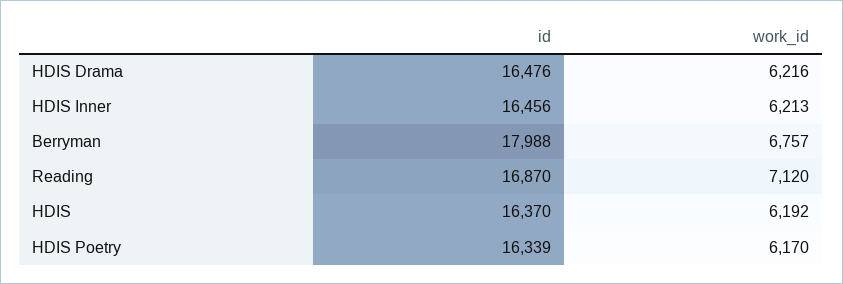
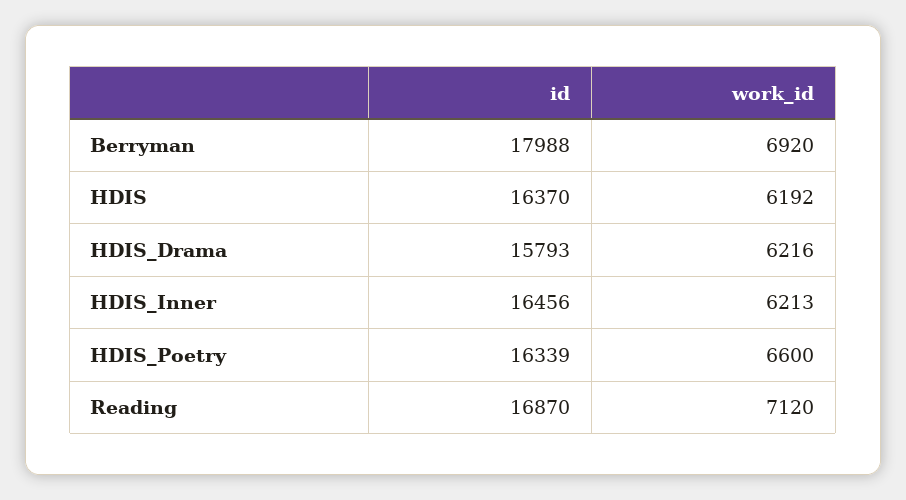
id, HDIS Drama: 16476 -> 15793
work_id, Berryman: 6757 -> 6920
work_id, HDIS Poetry: 6170 -> 6600

